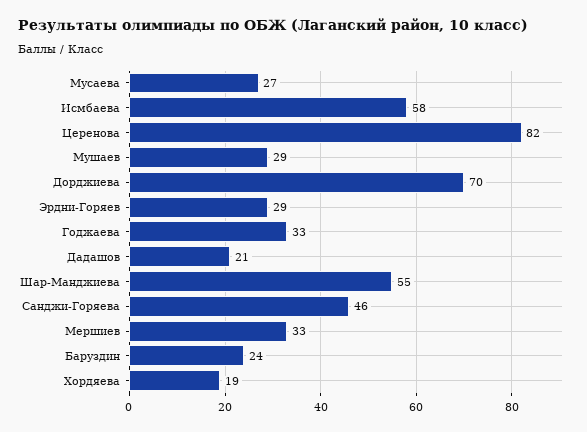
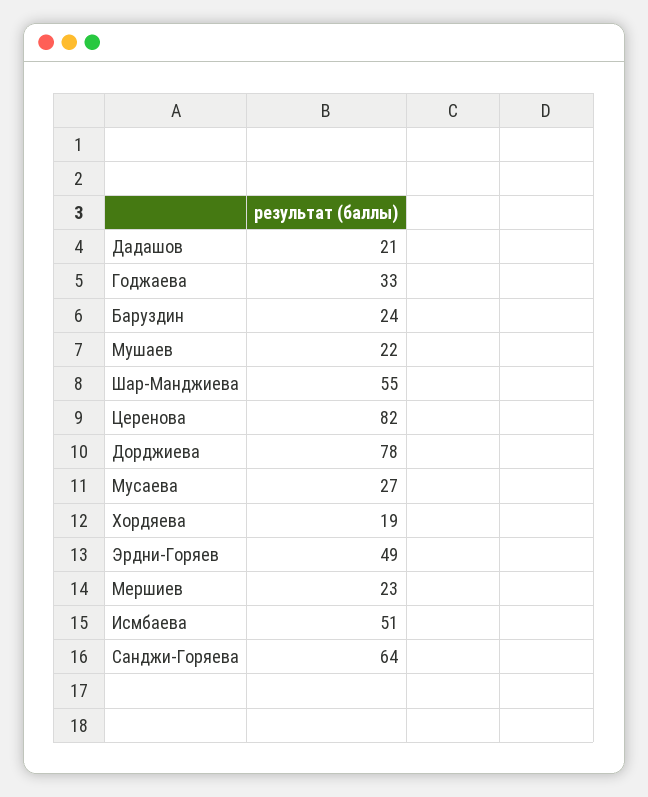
Исмбаева: 58 -> 51
Мушаев: 29 -> 22
Дорджиева: 70 -> 78
Эрдни-Горяев: 29 -> 49
Санджи-Горяева: 46 -> 64
Мершиев: 33 -> 23

